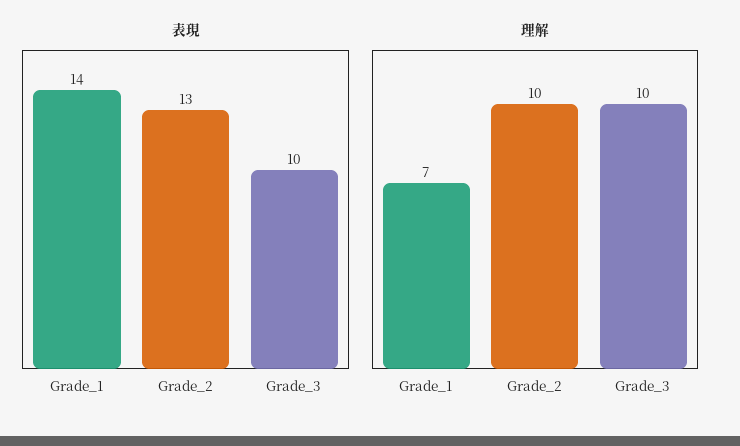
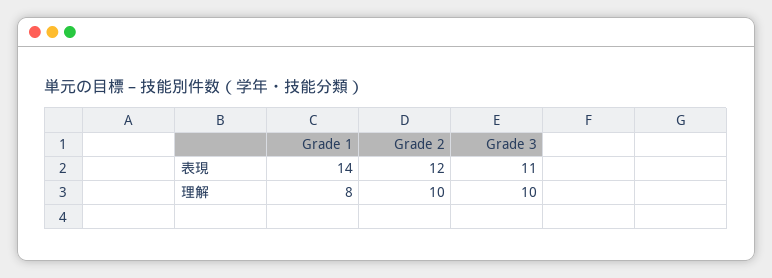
表現, Grade_2: 13 -> 12
表現, Grade_3: 10 -> 11
理解, Grade_1: 7 -> 8

